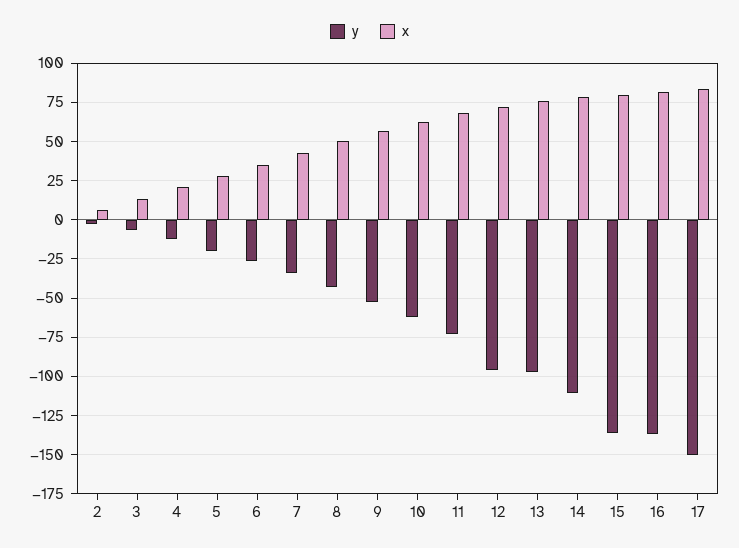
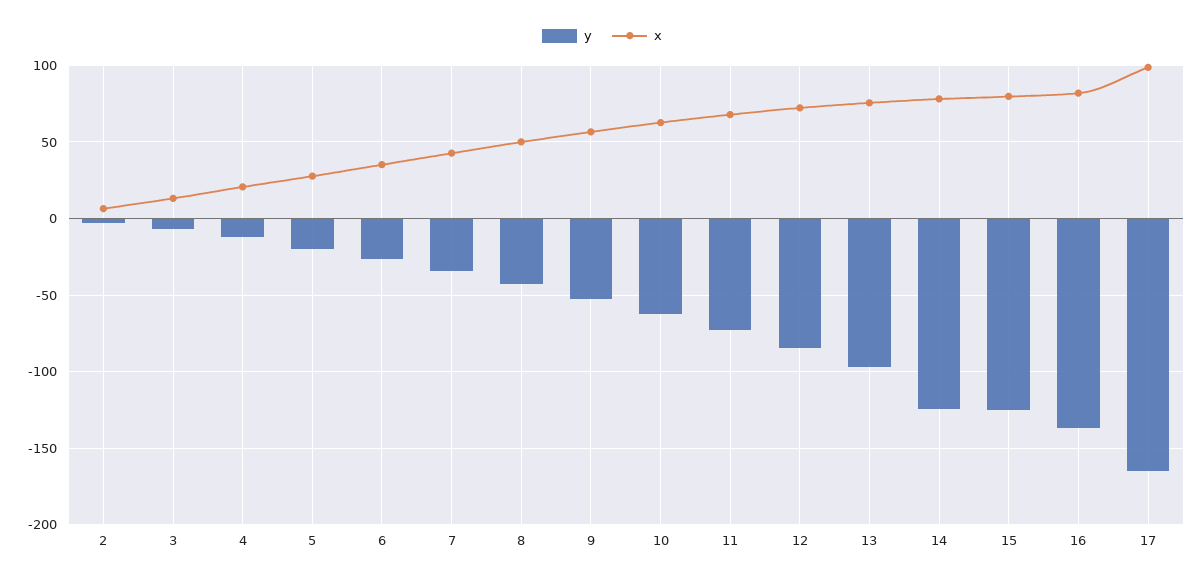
y, 12: -95 -> -85
y, 14: -110 -> -125
y, 15: -135 -> -125
y, 17: -150 -> -165
x, 17: 85 -> 100

